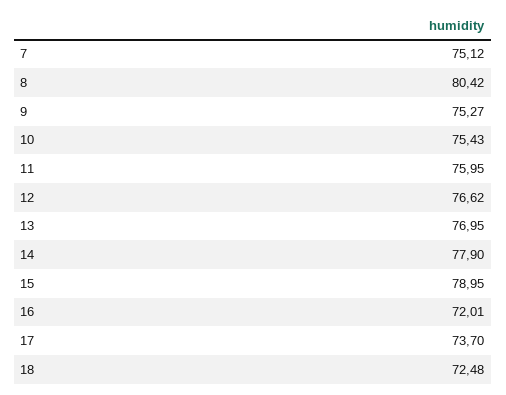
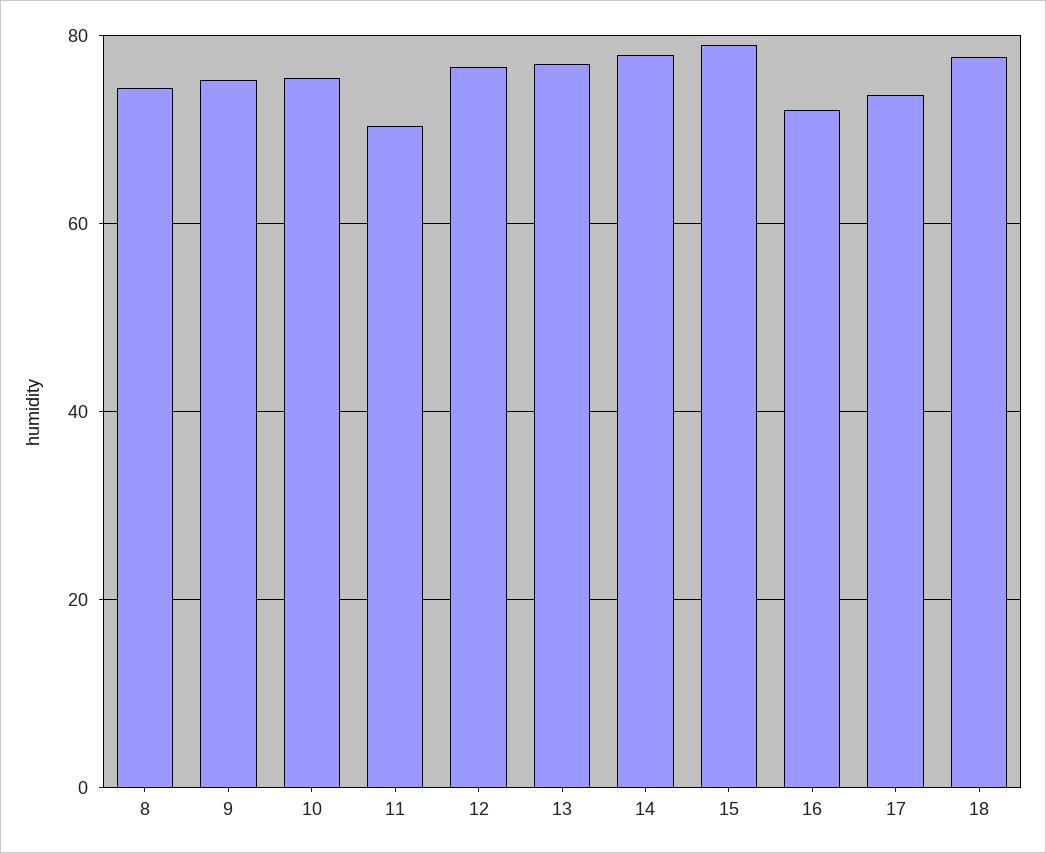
7: 75.12 -> none
8: 80.42 -> 74
11: 75.95 -> 70
18: 72.48 -> 78

